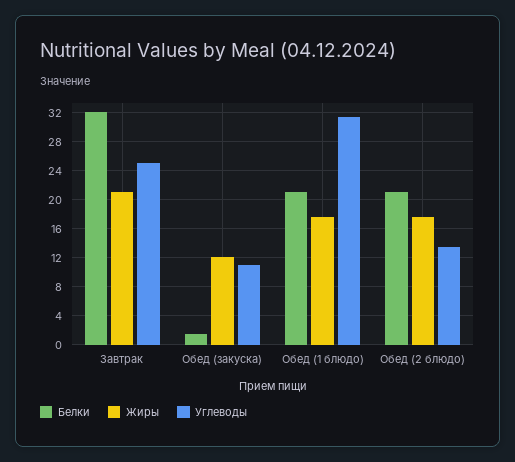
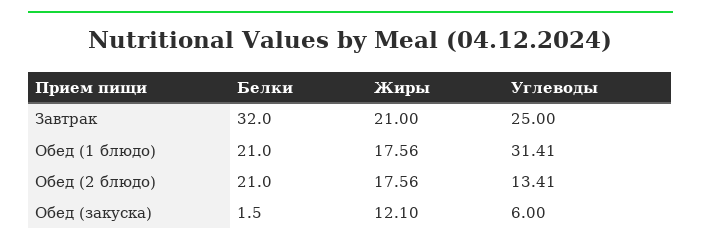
Углеводы, Обед (закуска): 11 -> 6

